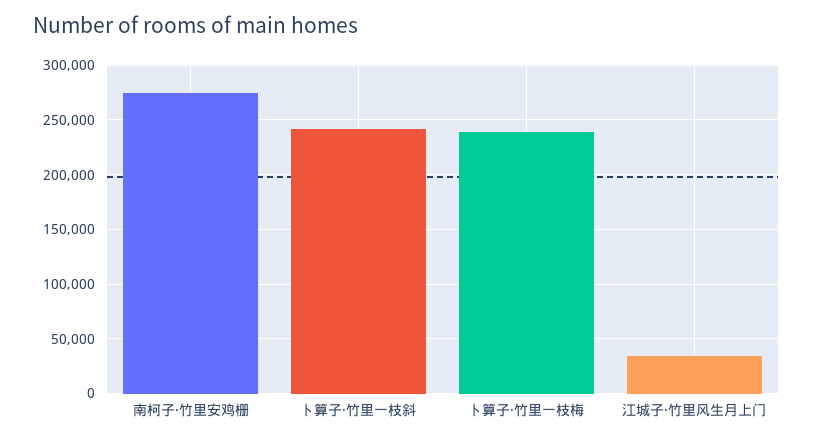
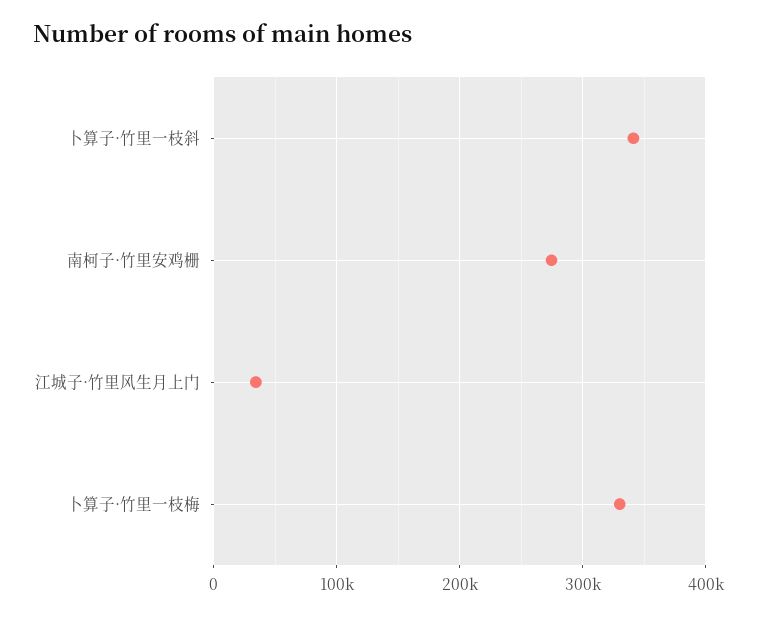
卜算子·竹里一枝斜: 240000 -> 340000
卜算子·竹里一枝梅: 240000 -> 330000

